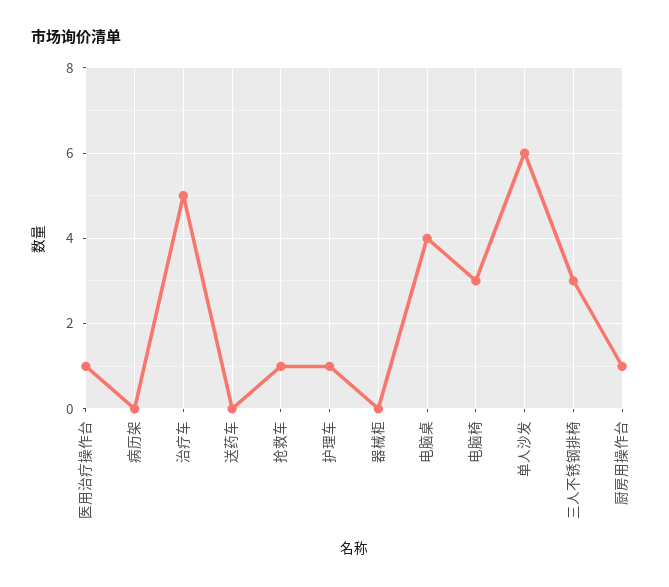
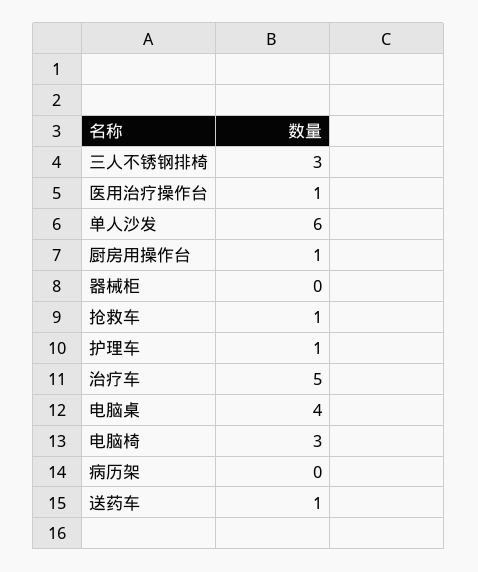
送药车: 0 -> 1

